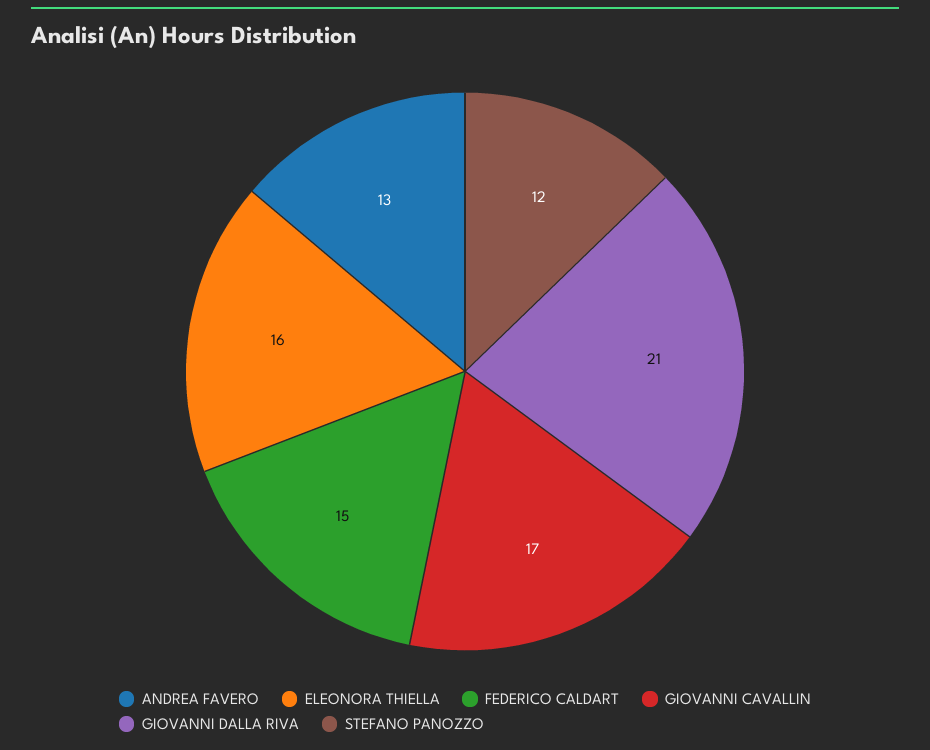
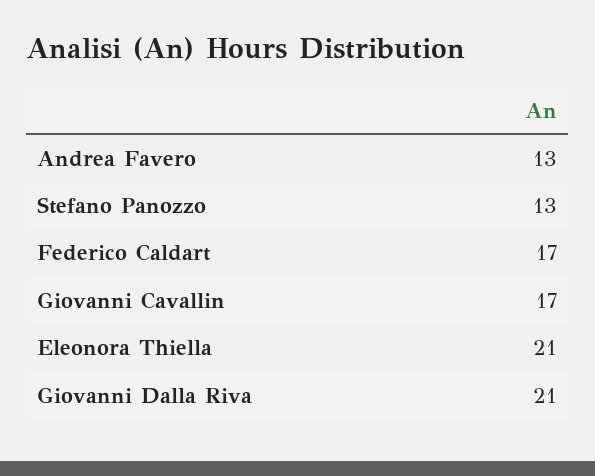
ELEONORA THIELLA: 16 -> 21
FEDERICO CALDART: 15 -> 17
STEFANO PANOZZO: 12 -> 13

